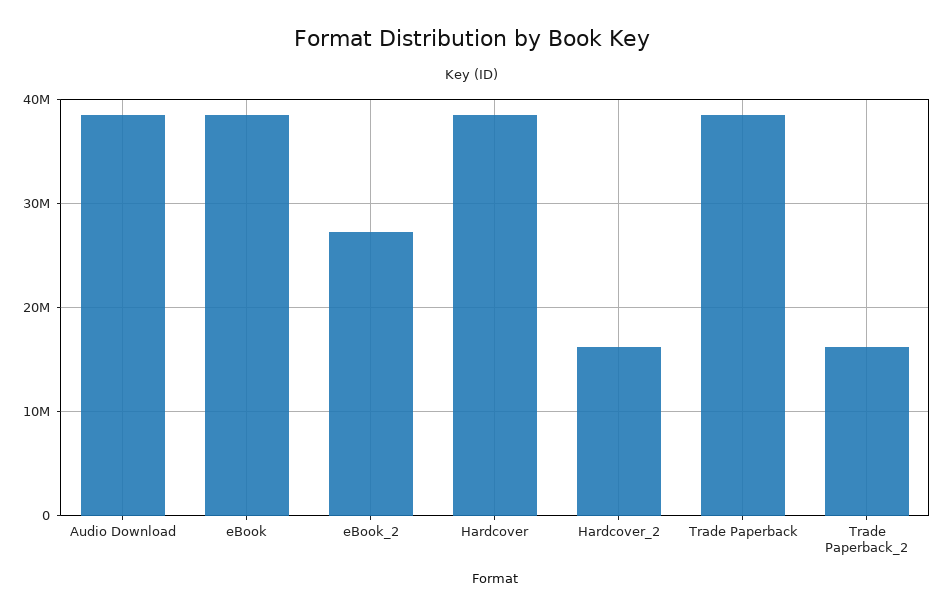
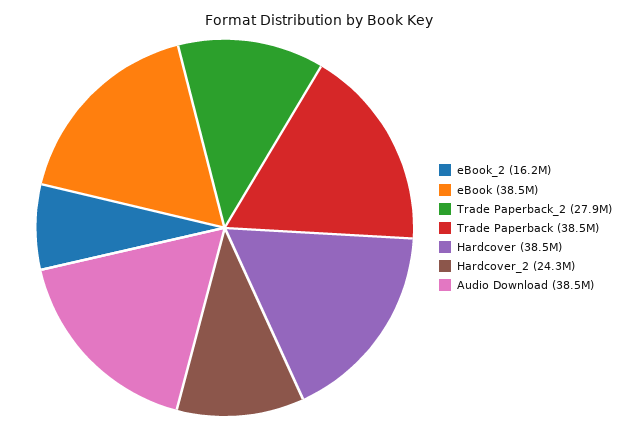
eBook_2: 27000000 -> 16200000
Hardcover_2: 16000000 -> 24300000
Trade Paperback_2: 16000000 -> 27900000

